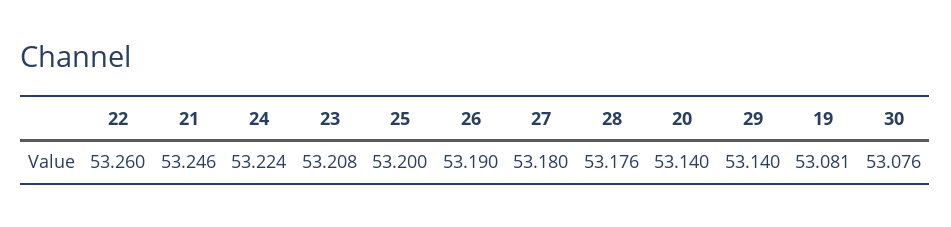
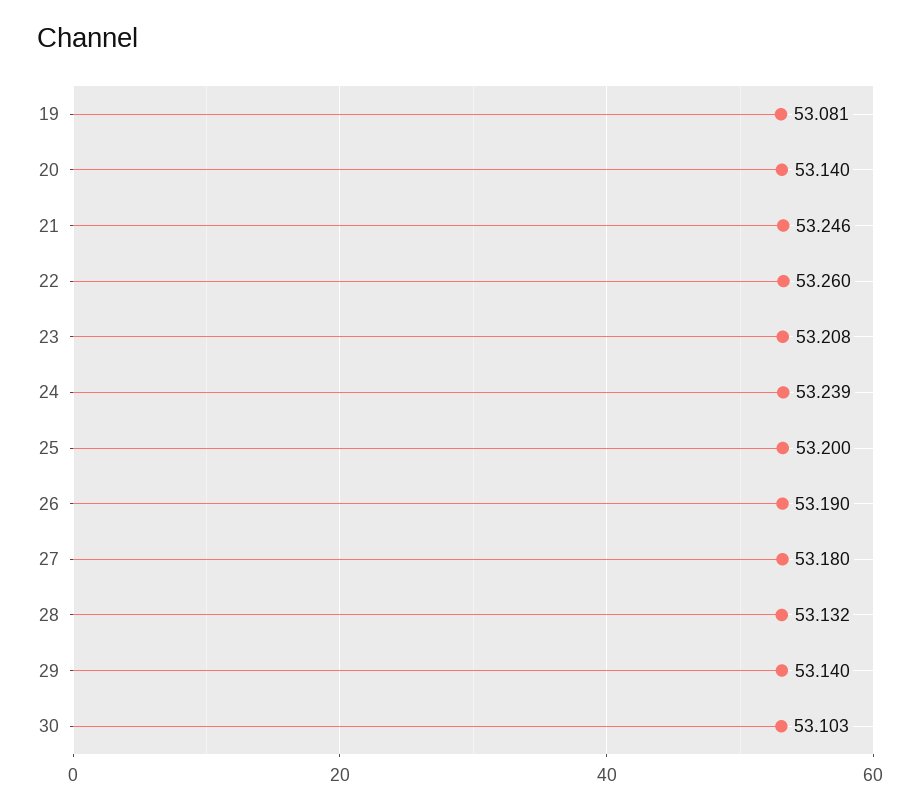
24: 53.224 -> 53.239
28: 53.176 -> 53.132
30: 53.076 -> 53.103

